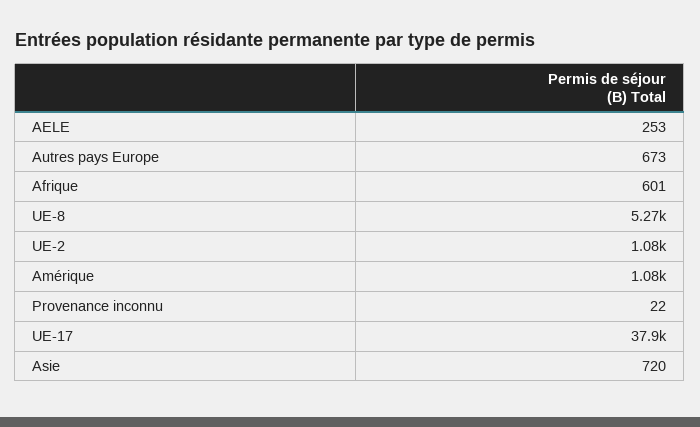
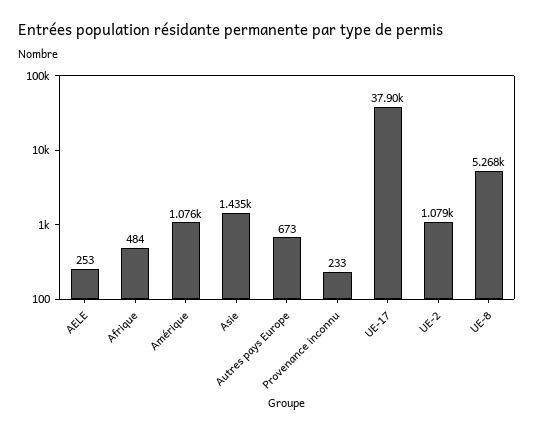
Afrique: 601 -> 484
Provenance inconnu: 22 -> 233
Asie: 720 -> 1435

